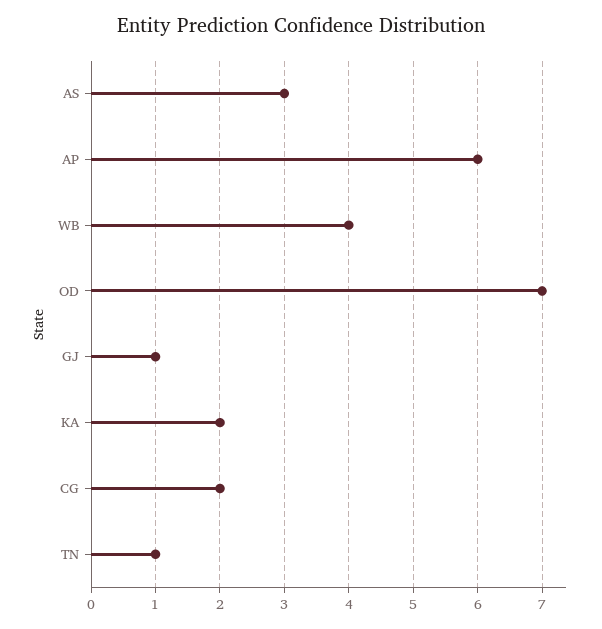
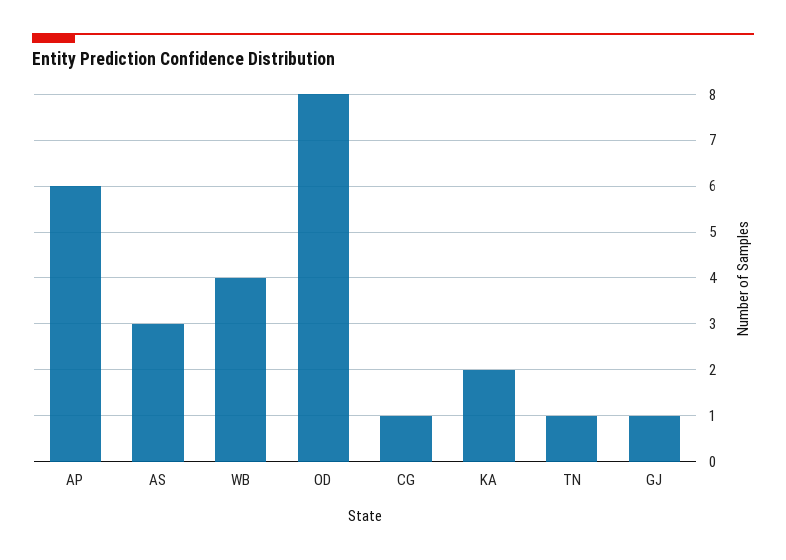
OD: 7 -> 8
CG: 2 -> 1

